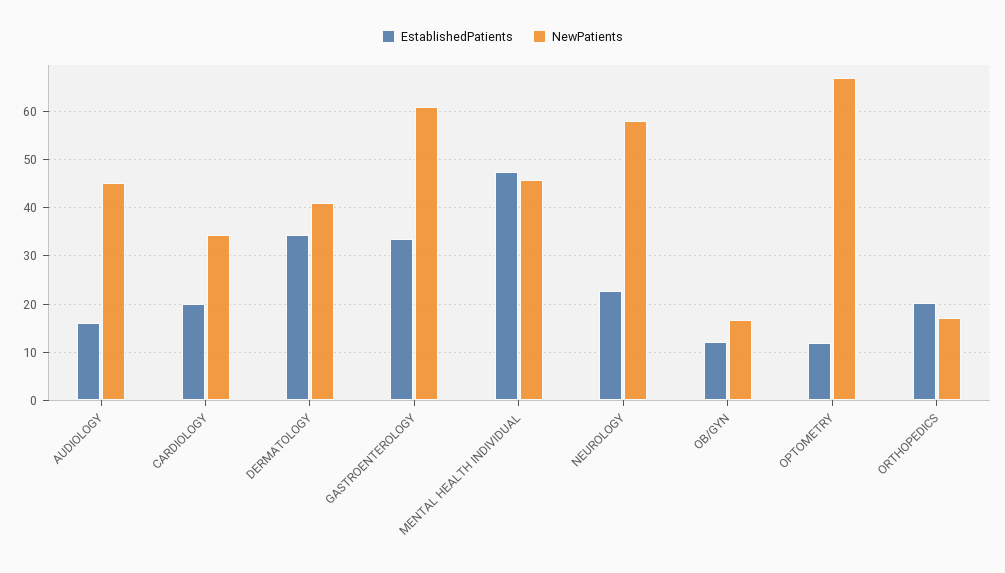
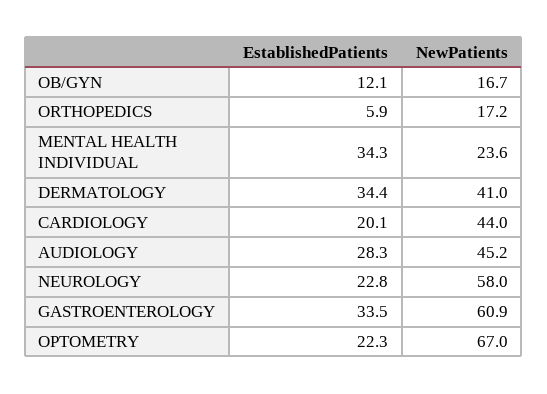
EstablishedPatients, AUDIOLOGY: 16 -> 28.3
NewPatients, CARDIOLOGY: 34 -> 44
EstablishedPatients, MENTAL HEALTH INDIVIDUAL: 48 -> 34.3
NewPatients, MENTAL HEALTH INDIVIDUAL: 46 -> 23.6
EstablishedPatients, OPTOMETRY: 12 -> 22.3
EstablishedPatients, ORTHOPEDICS: 20 -> 5.9

